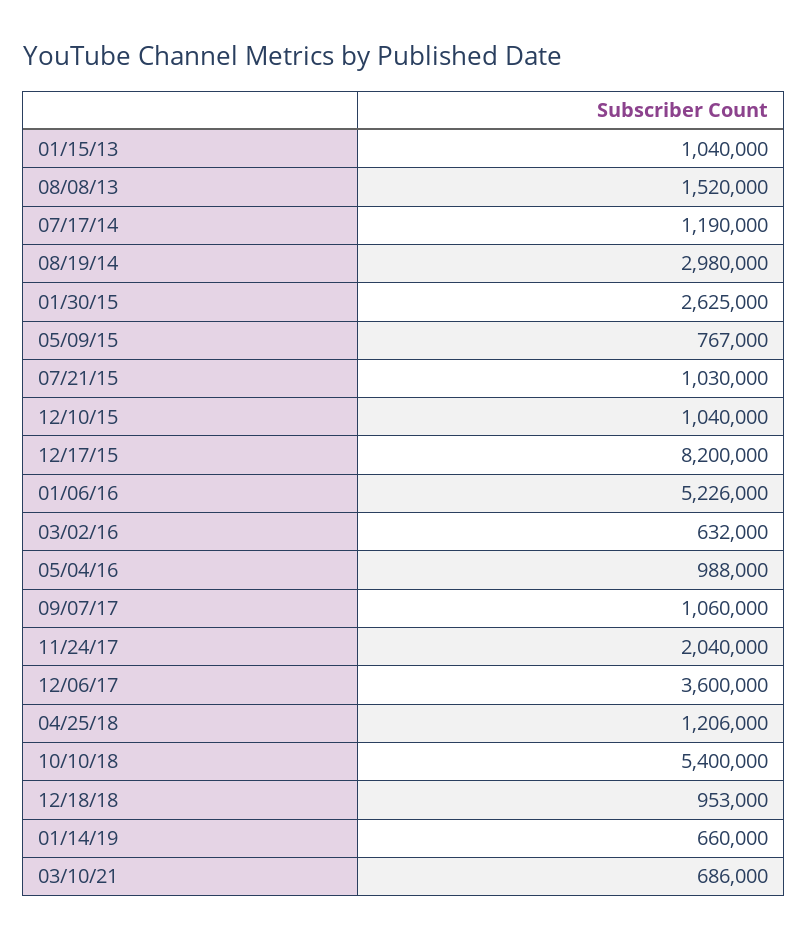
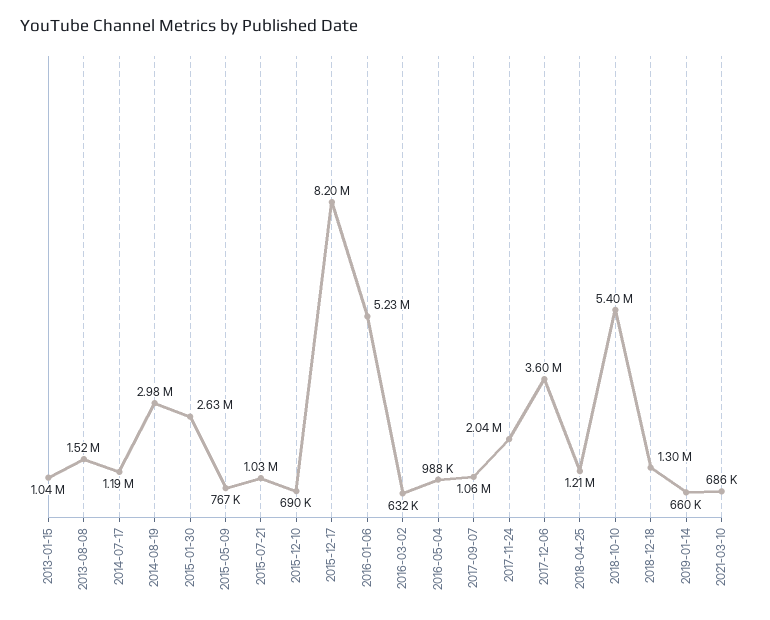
12/10/15: 1040000 -> 690000
12/18/18: 953000 -> 1300000

